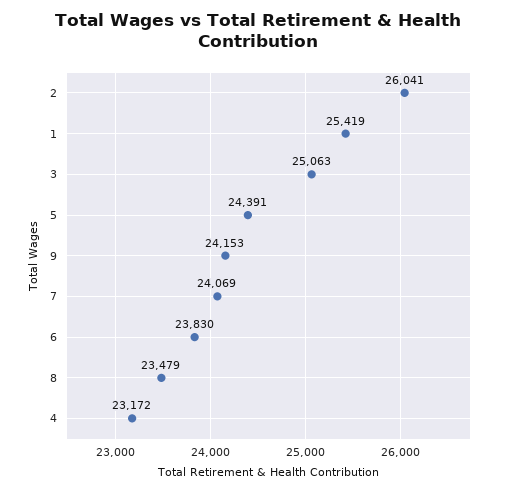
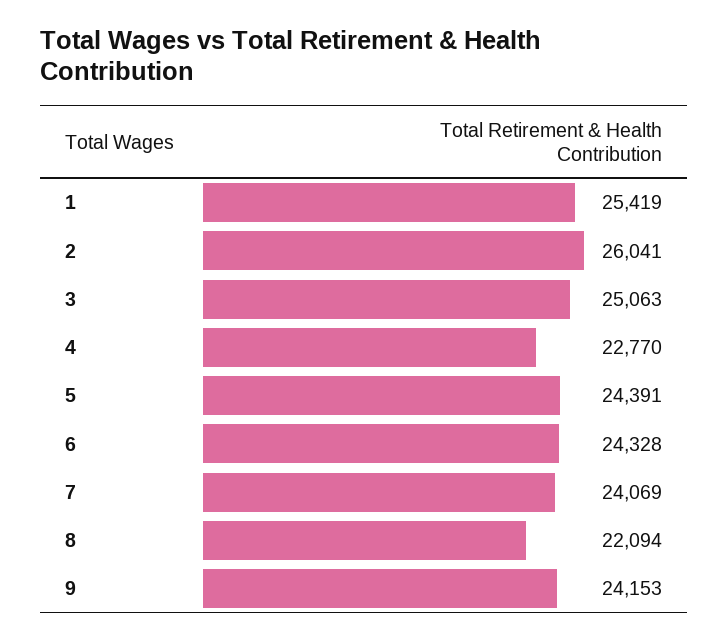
6: 23830 -> 24328
8: 23479 -> 22094
4: 23172 -> 22770

